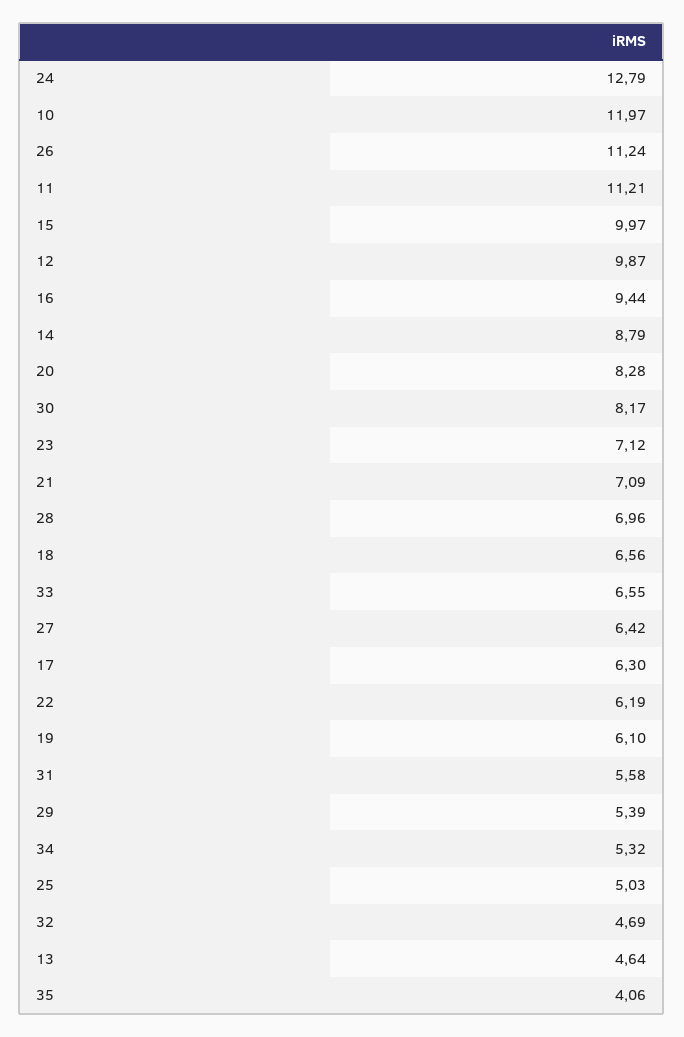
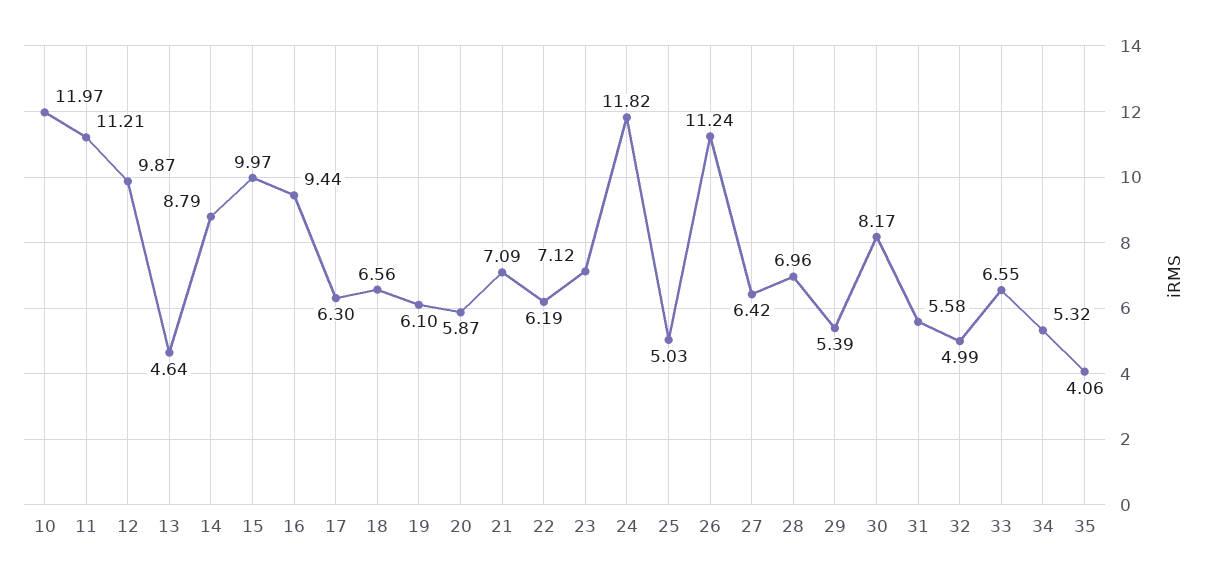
24: 12.79 -> 11.82
20: 8.28 -> 5.87
32: 4.69 -> 4.99

